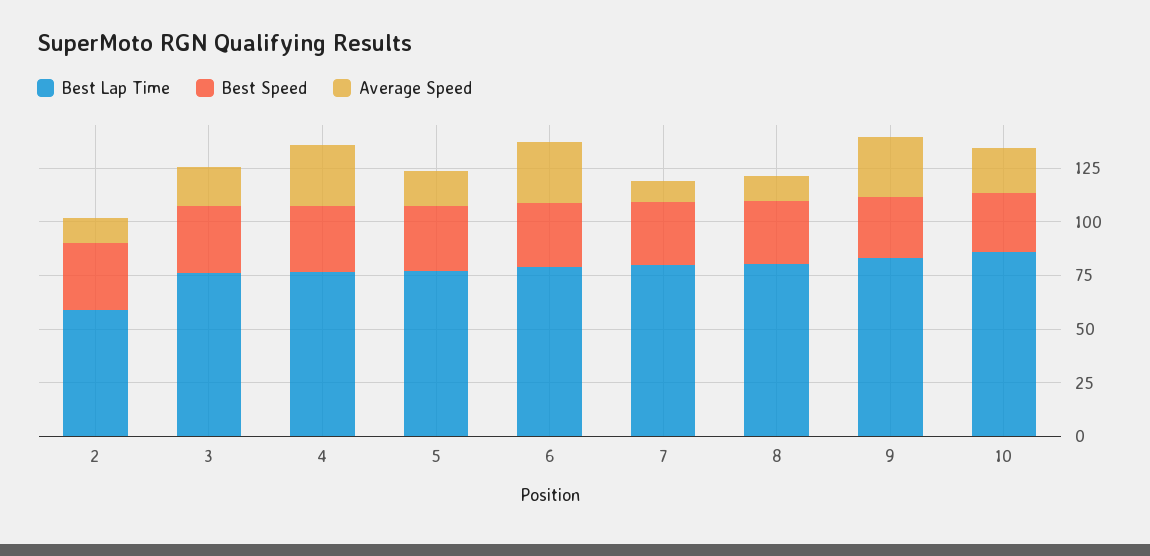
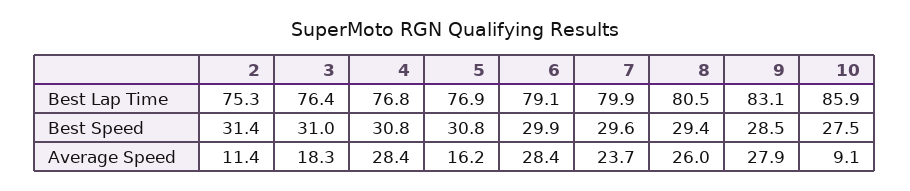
Best Lap Time, 2: 60 -> 75.3
Average Speed, 7: 10 -> 23.7
Average Speed, 8: 10 -> 26
Average Speed, 10: 20 -> 9.1

